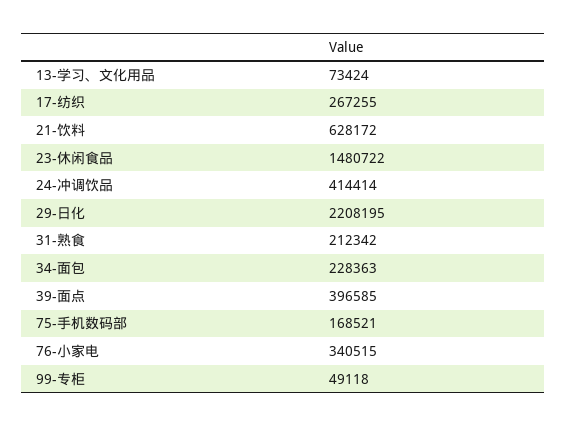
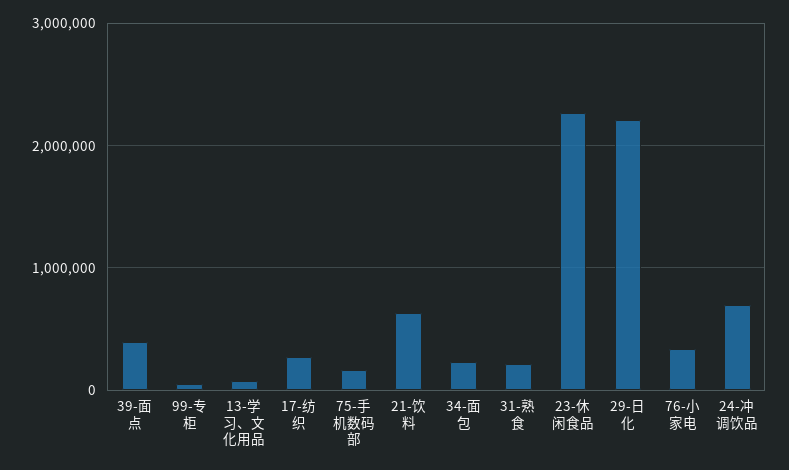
23-休闲食品: 1480722 -> 2300000
24-冲调饮品: 414414 -> 700000

